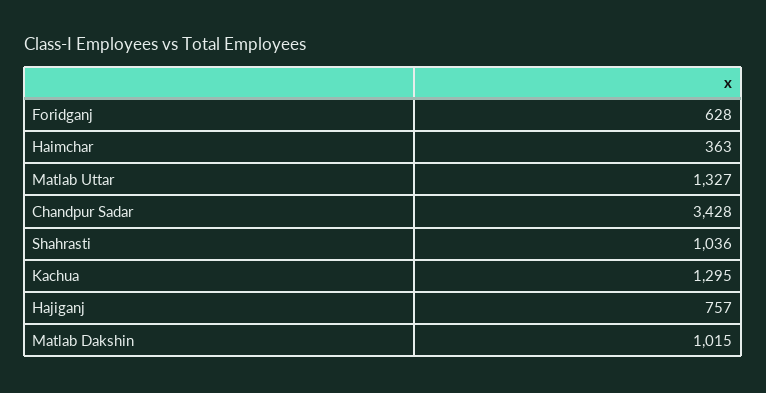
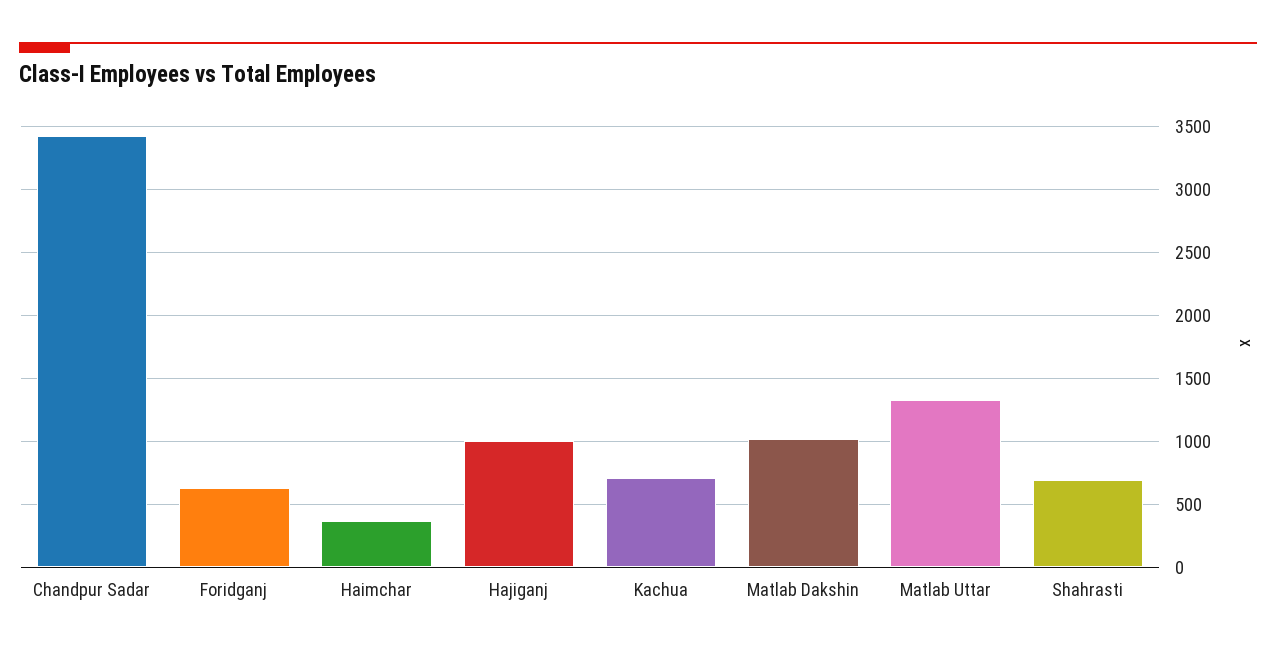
Shahrasti: 1036 -> 700
Kachua: 1295 -> 700
Hajiganj: 757 -> 1000

